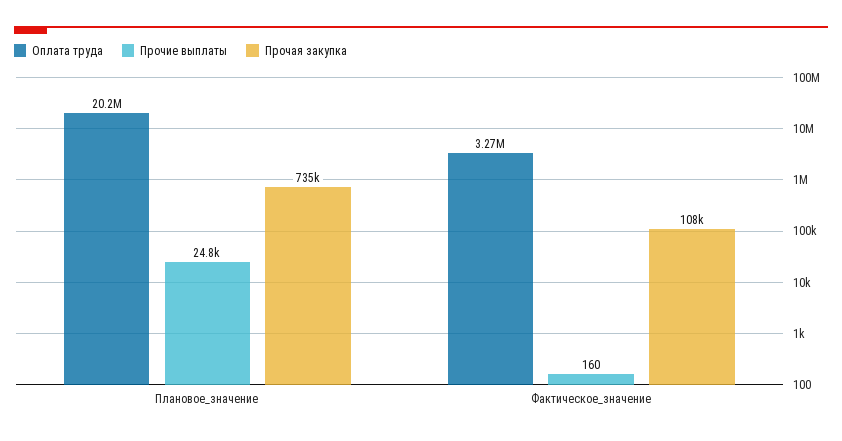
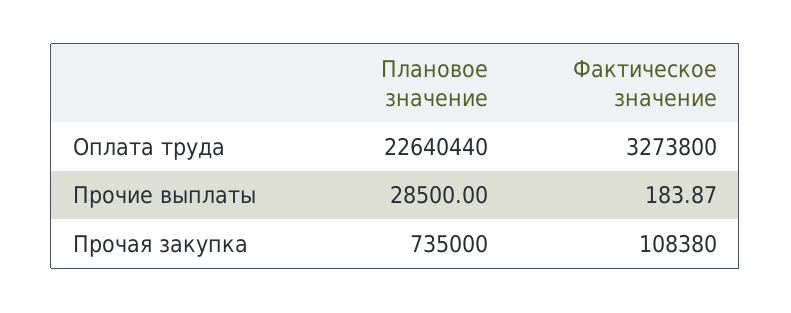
Оплата труда, Плановое_значение: 20200000 -> 22640440
Прочие выплаты, Плановое_значение: 24800 -> 28500
Прочие выплаты, Фактическое_значение: 160 -> 183.87

